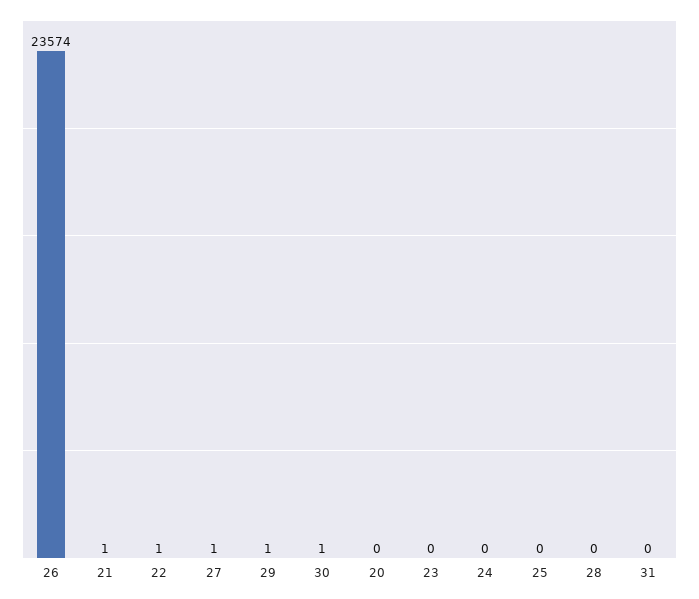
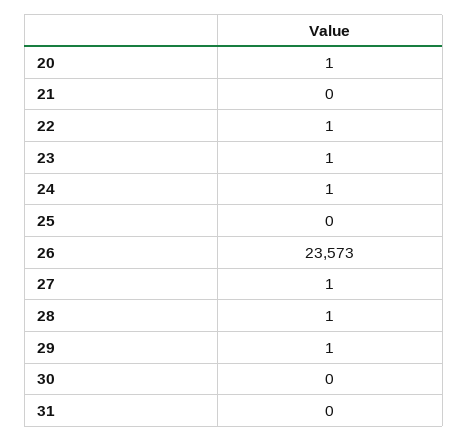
26: 23574 -> 23573
21: 1 -> 0
30: 1 -> 0
20: 0 -> 1
23: 0 -> 1
24: 0 -> 1
28: 0 -> 1

